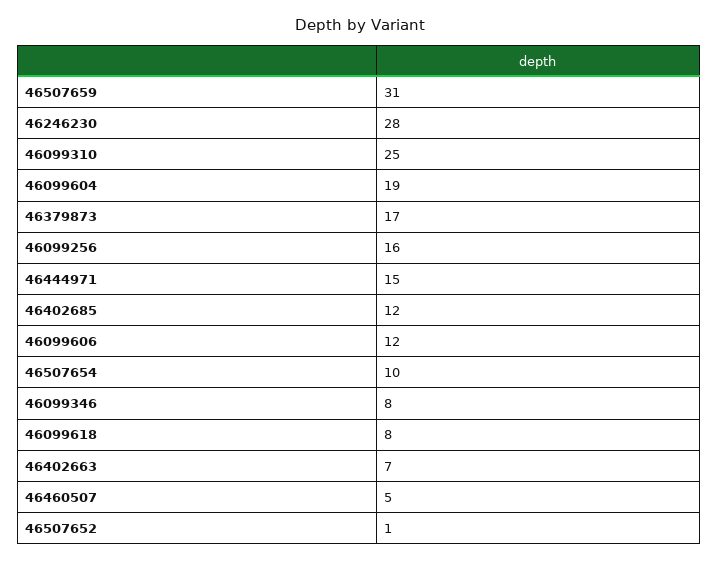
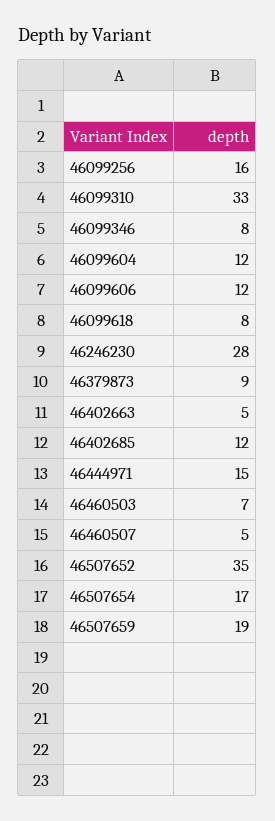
46507659: 31 -> 19
46099310: 25 -> 33
46099604: 19 -> 12
46379873: 17 -> 9
46507654: 10 -> 17
46402663: 7 -> 5
46507652: 1 -> 35
46460503: none -> 7

